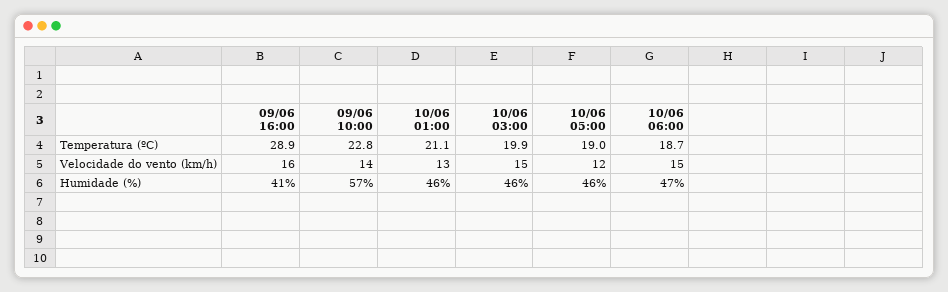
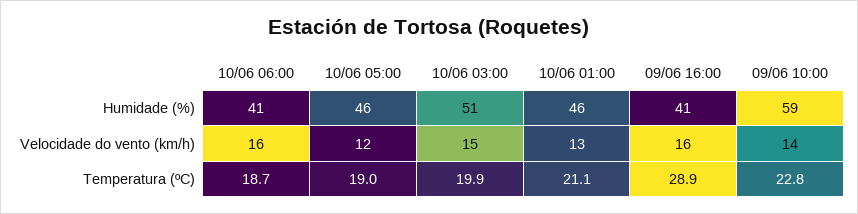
10/06 06:00, Velocidade do vento (km/h): 15 -> 16
09/06 10:00, Humidade (%): 57 -> 59
10/06 03:00, Humidade (%): 46 -> 51
10/06 06:00, Humidade (%): 47 -> 41

